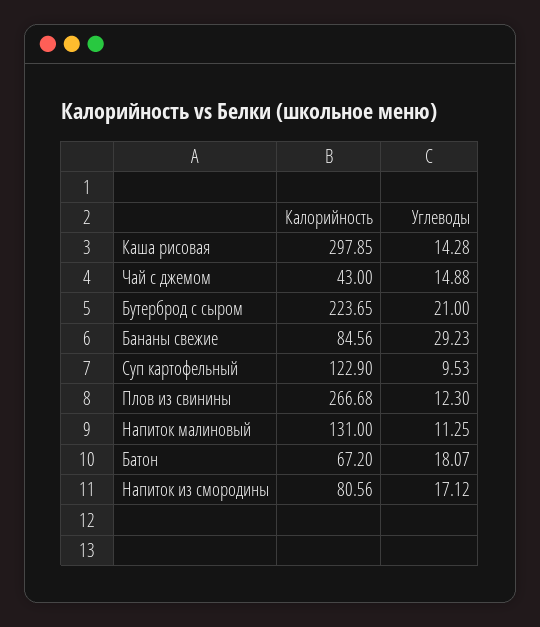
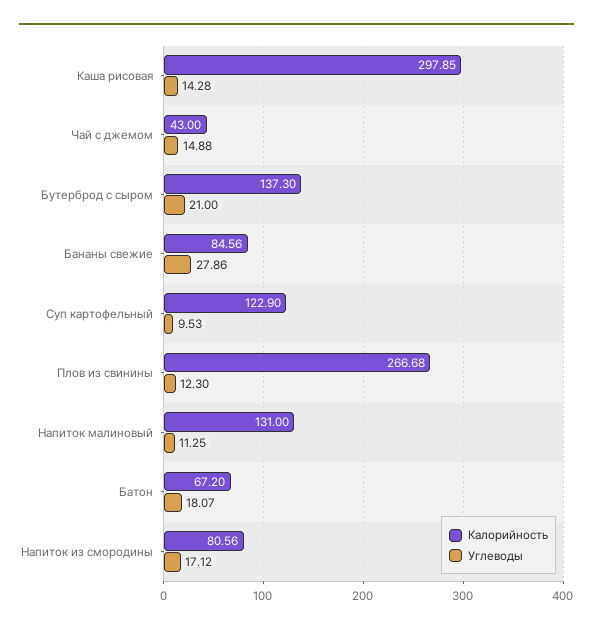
Калорийность, Бутерброд с сыром: 223.65 -> 137.3
Углеводы, Бананы свежие: 29.23 -> 27.86

